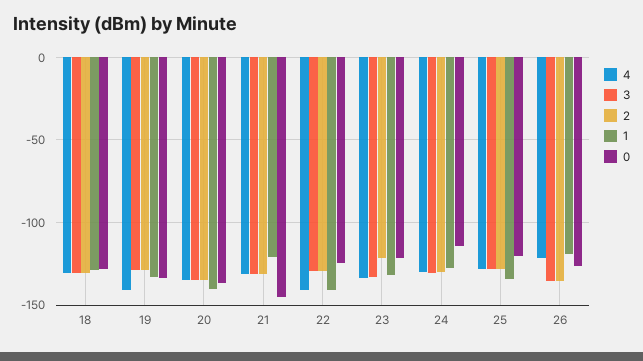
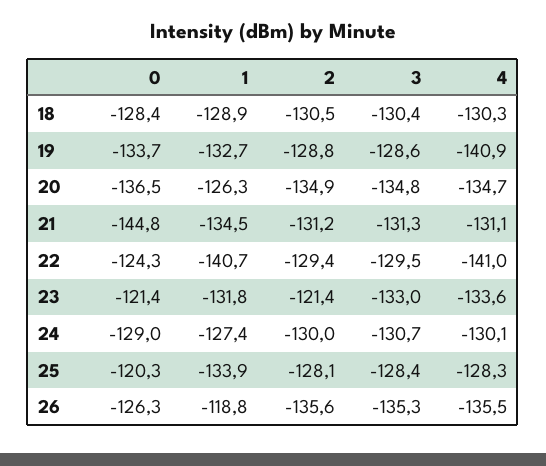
1, 20: -140 -> -126.3
1, 21: -120 -> -134.5
0, 24: -115 -> -129
4, 26: -120 -> -135.5

